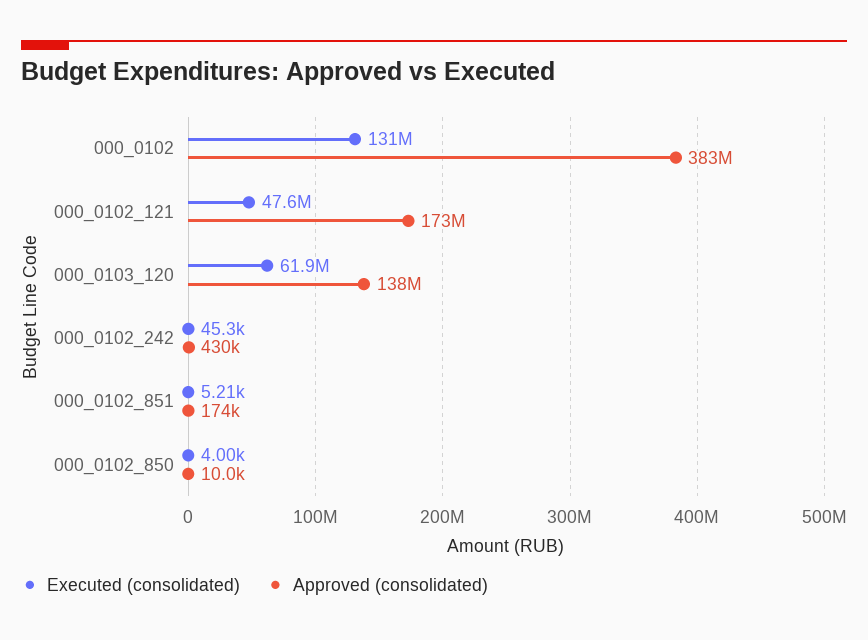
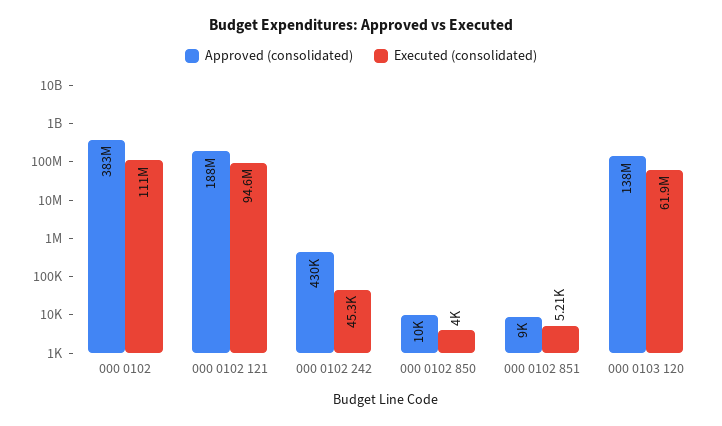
Executed (consolidated), 000_0102: 131000000 -> 111000000
Executed (consolidated), 000_0102_121: 47600000 -> 94600000
Approved (consolidated), 000_0102_121: 173000000 -> 188000000
Approved (consolidated), 000_0102_851: 174000 -> 9000

